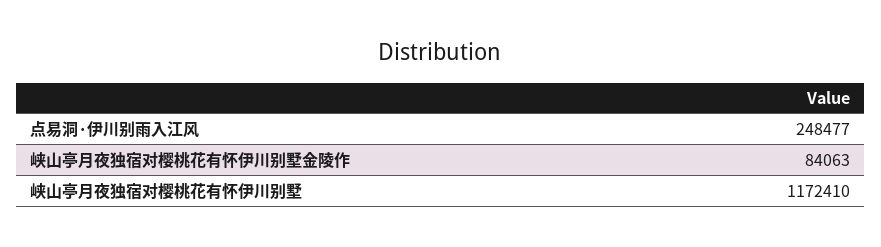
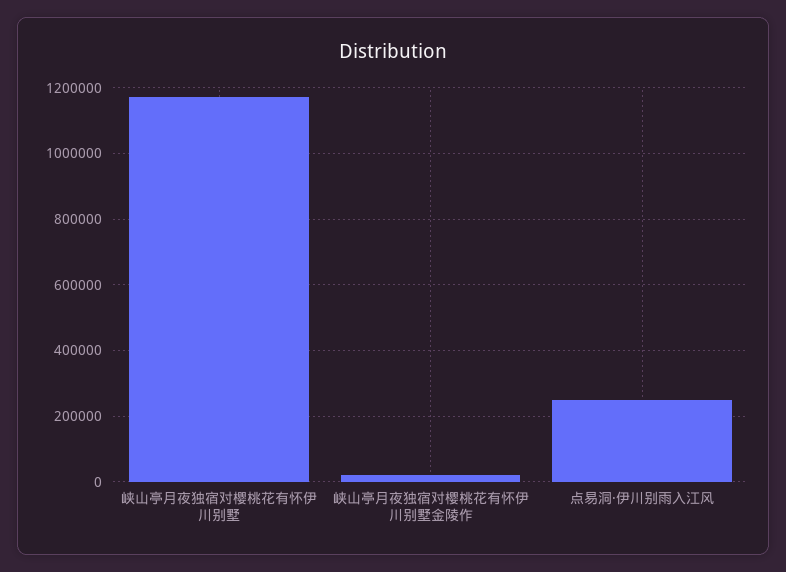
峡山亭月夜独宿对樱桃花有怀伊川别墅金陵作: 84063 -> 20000

